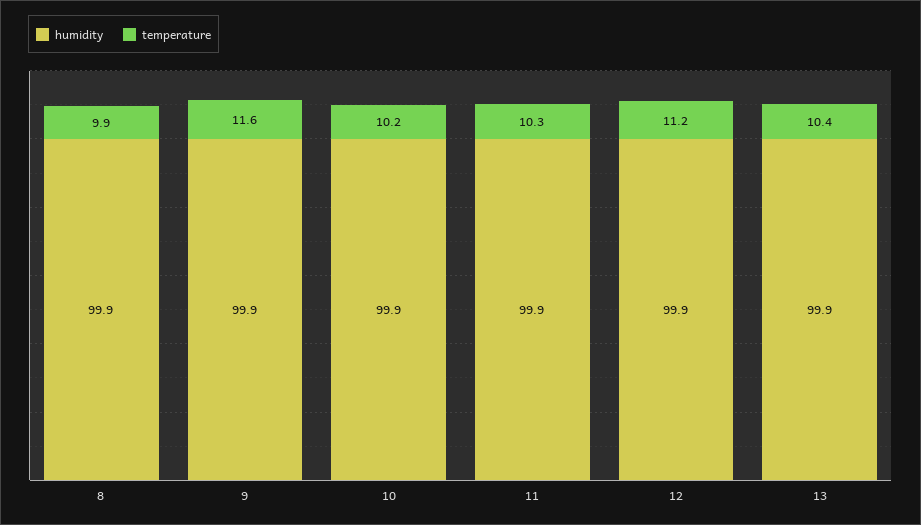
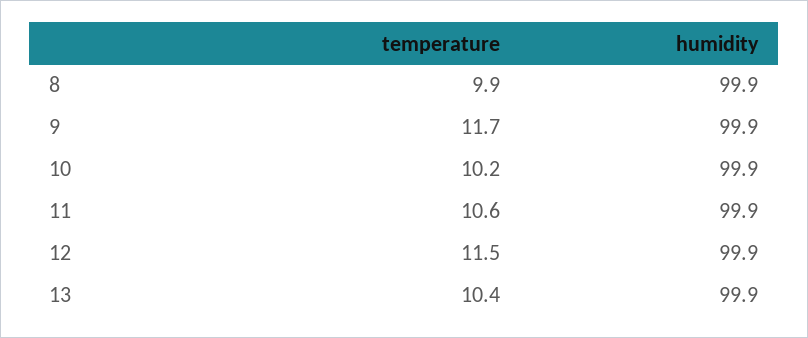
temperature, 9: 11.6 -> 11.7
temperature, 11: 10.3 -> 10.6
temperature, 12: 11.2 -> 11.5

